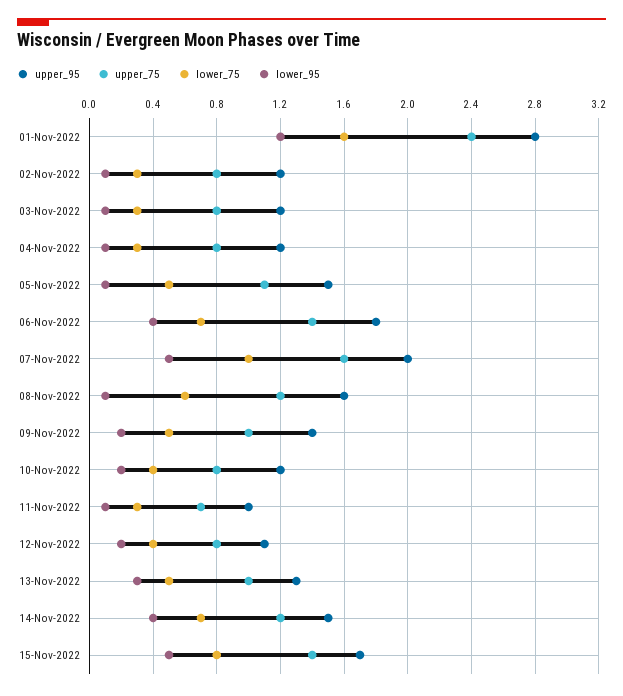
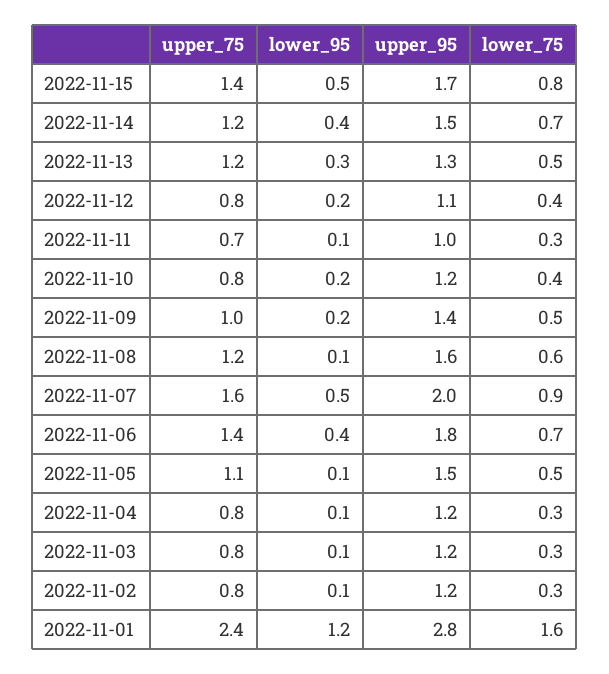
lower_75, 07-Nov-2022: 1 -> 0.9
upper_75, 13-Nov-2022: 1 -> 1.2

